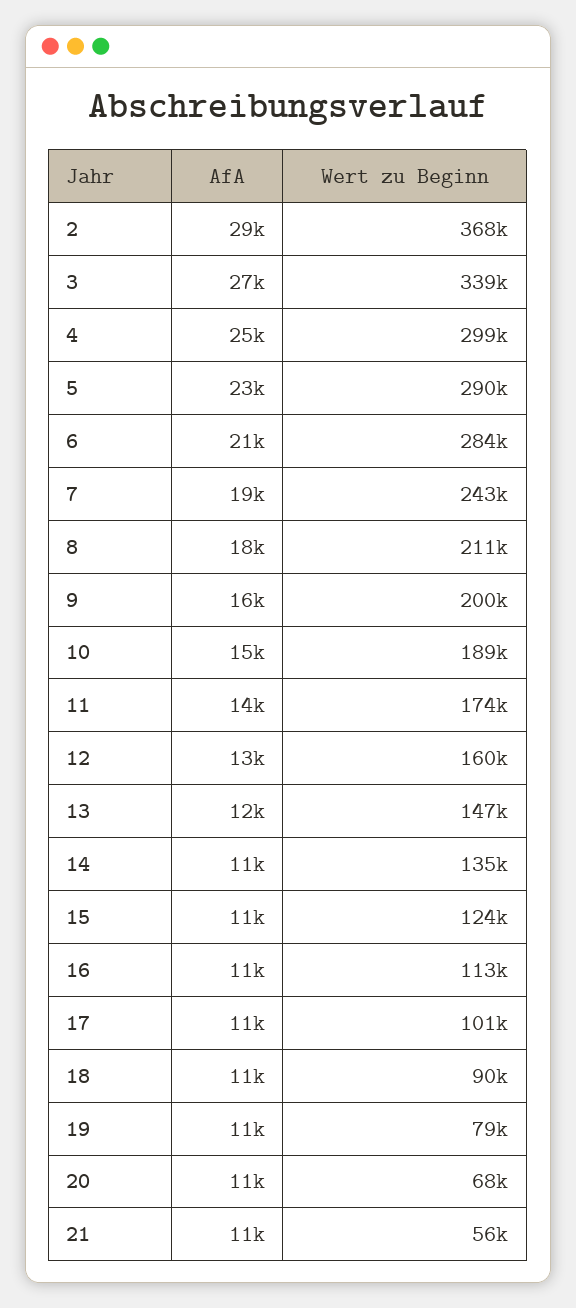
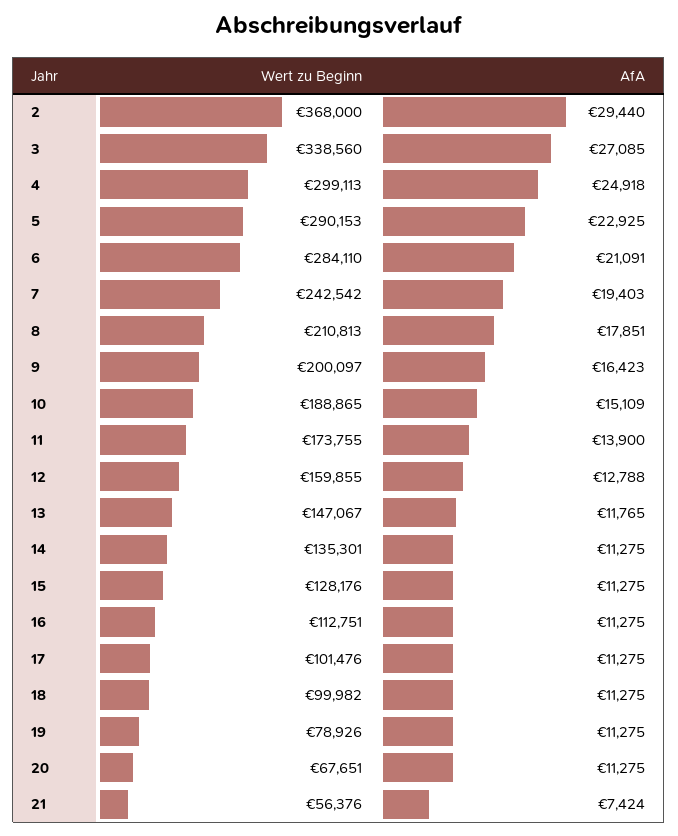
Wert zu Beginn, 15: 124000 -> 128176
Wert zu Beginn, 18: 90000 -> 99982
AfA, 21: 11000 -> 7424

